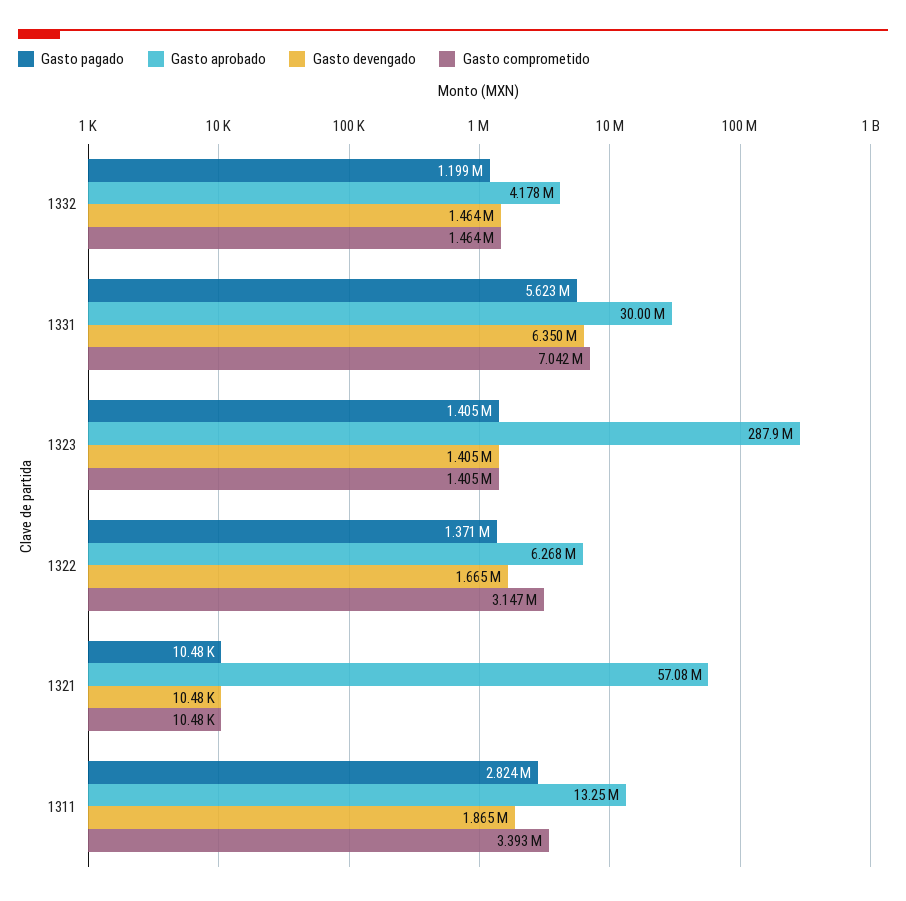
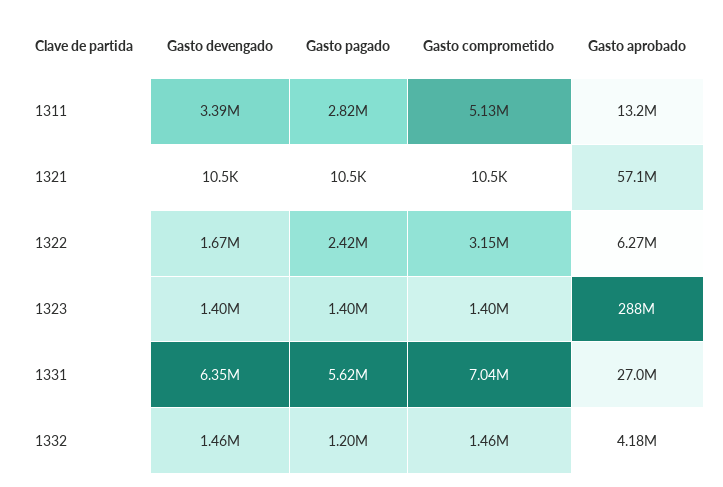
Gasto aprobado, 1331: 30000000 -> 27000000
Gasto pagado, 1322: 1371000 -> 2420000
Gasto devengado, 1311: 1865000 -> 3390000
Gasto comprometido, 1311: 3393000 -> 5130000

